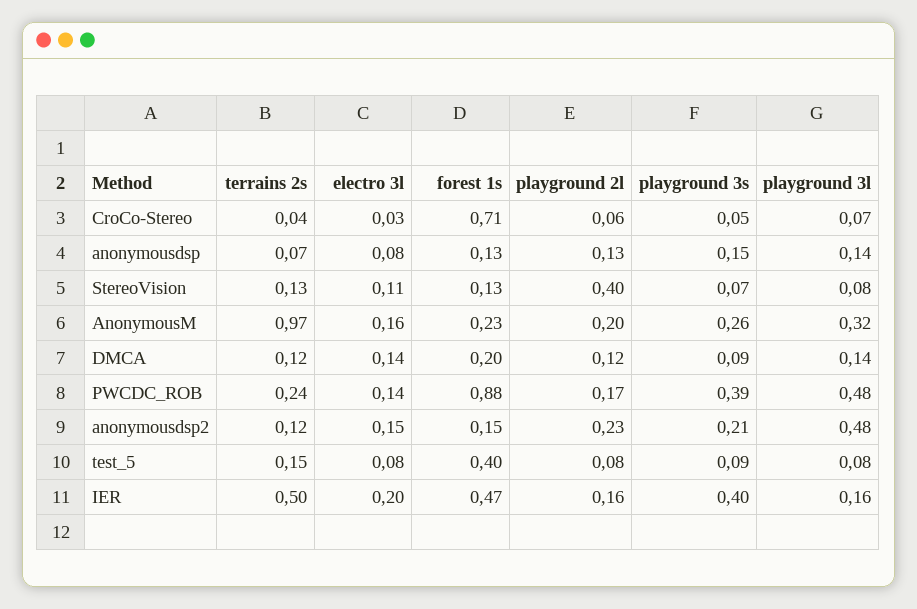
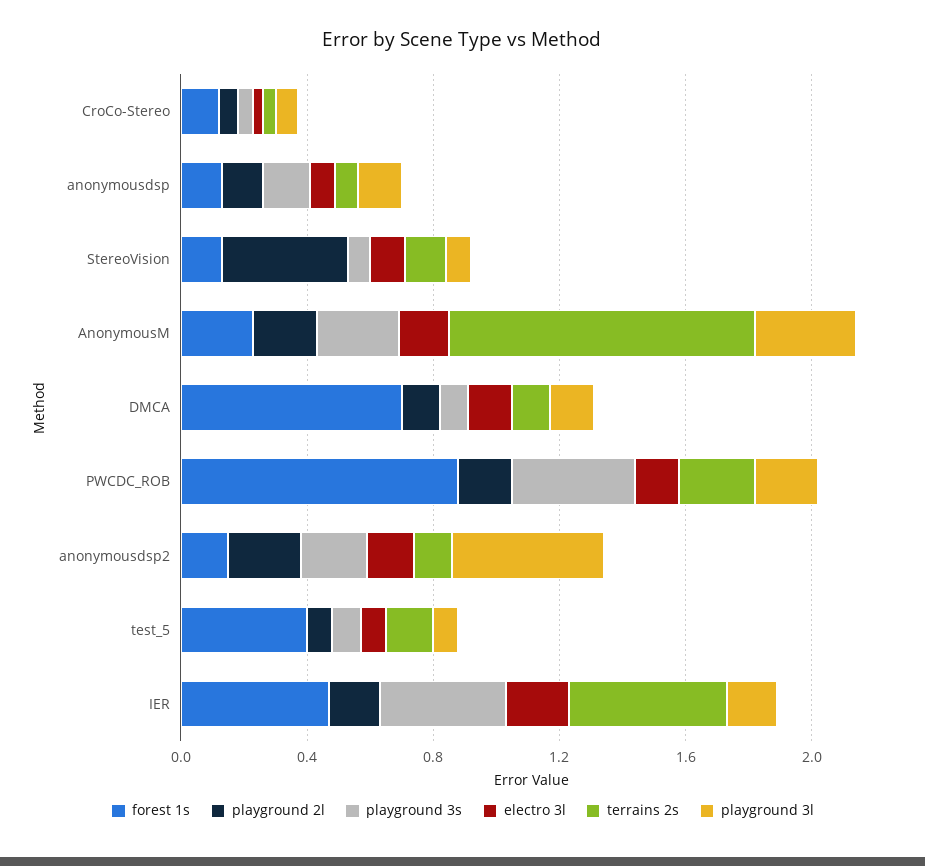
forest 1s, CroCo-Stereo: 0.71 -> 0.1
forest 1s, DMCA: 0.2 -> 0.7
playground 3l, PWCDC_ROB: 0.48 -> 0.2

